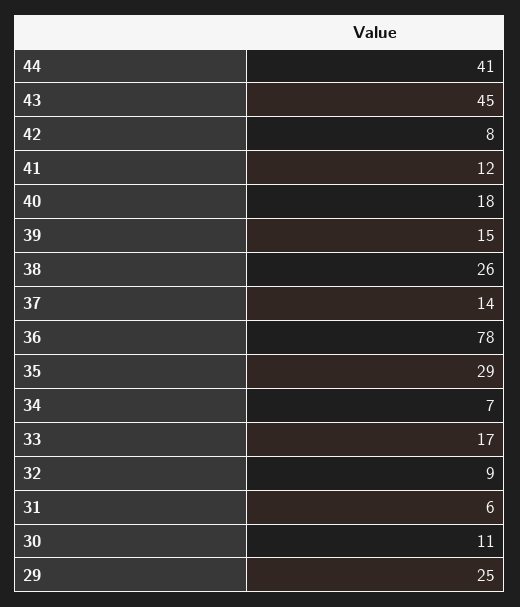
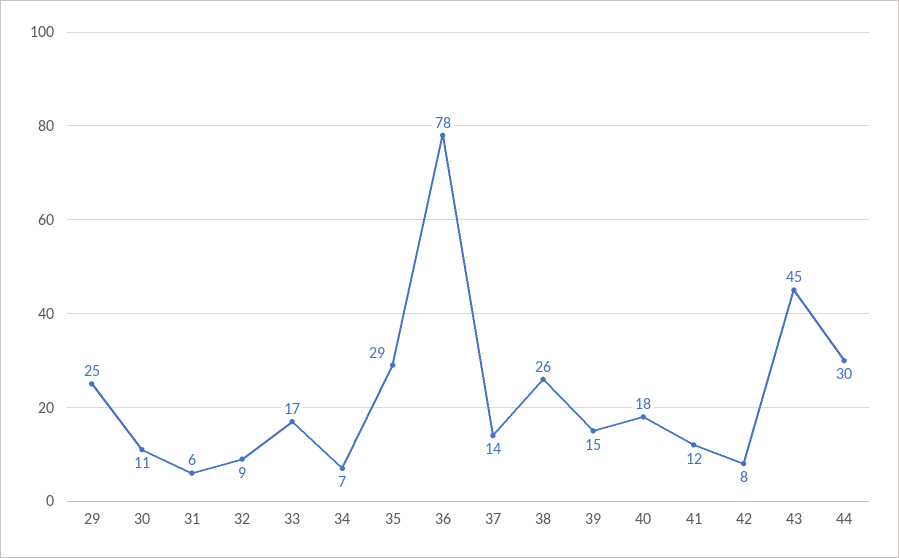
44: 41 -> 30

